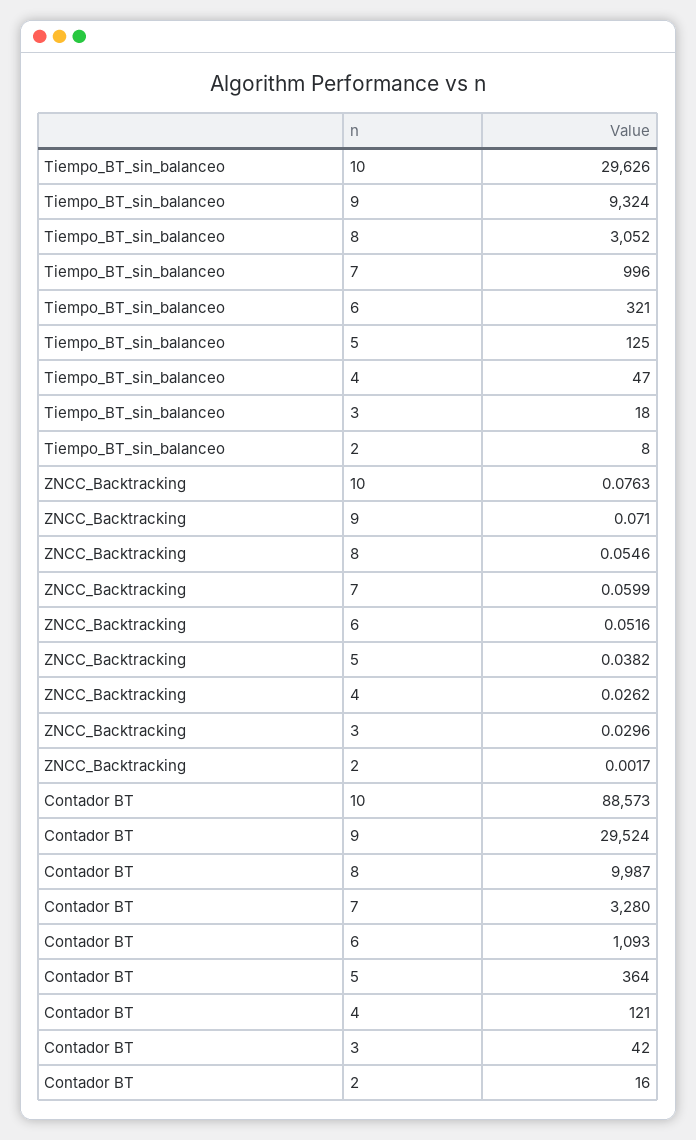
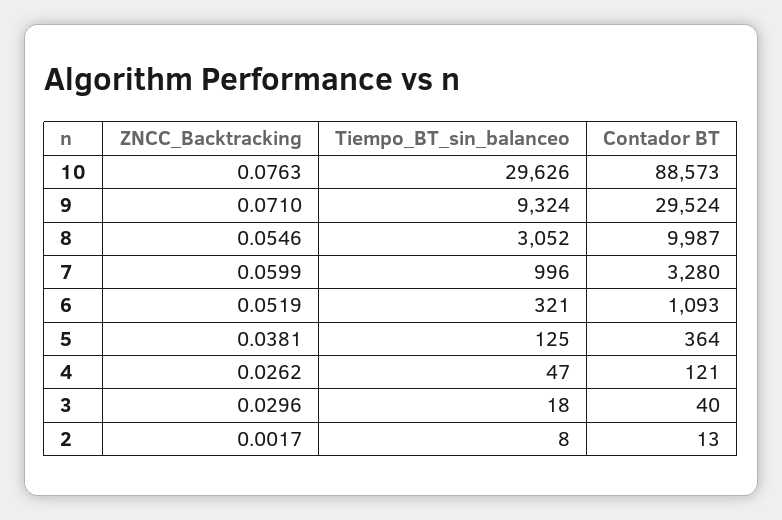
ZNCC_Backtracking, 6: 0.0516 -> 0.0519
ZNCC_Backtracking, 5: 0.0382 -> 0.0381
Contador BT, 3: 42 -> 40
Contador BT, 2: 16 -> 13

